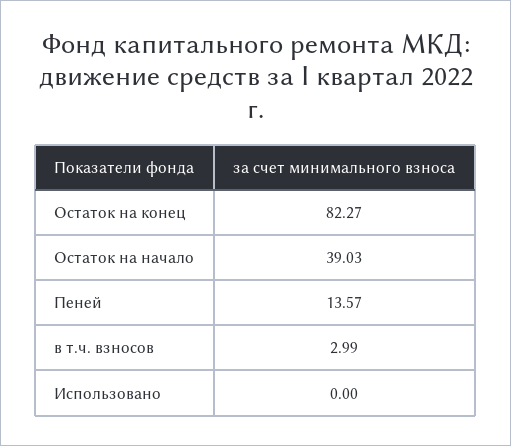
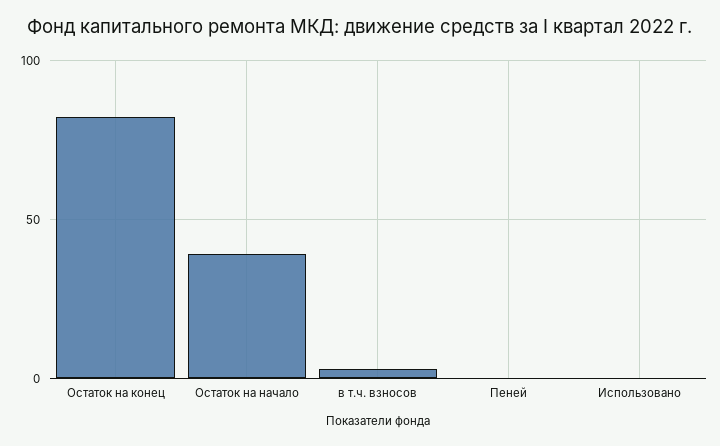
Пеней: 13.57 -> 0

